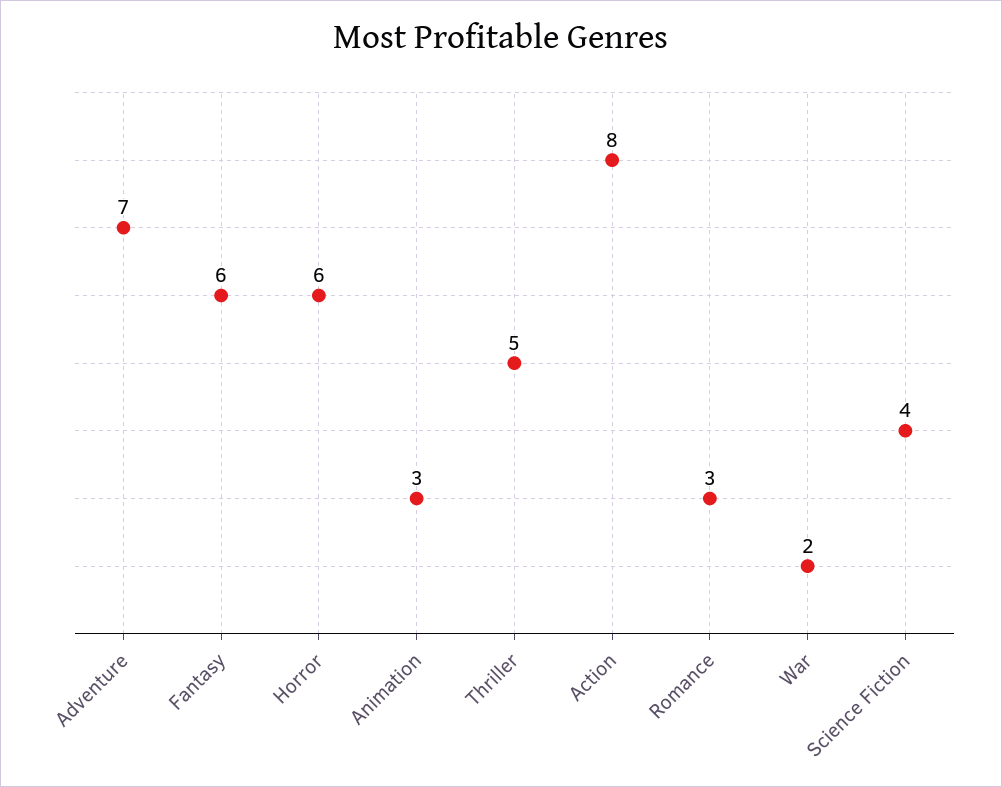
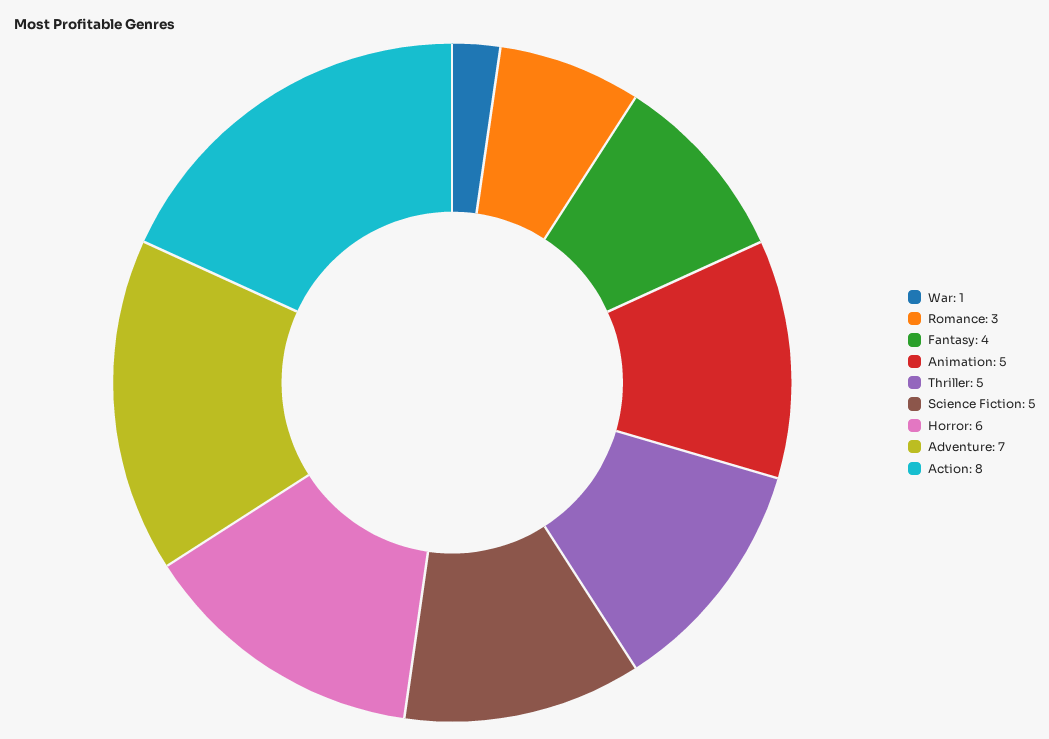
Fantasy: 6 -> 4
Animation: 3 -> 5
War: 2 -> 1
Science Fiction: 4 -> 5

